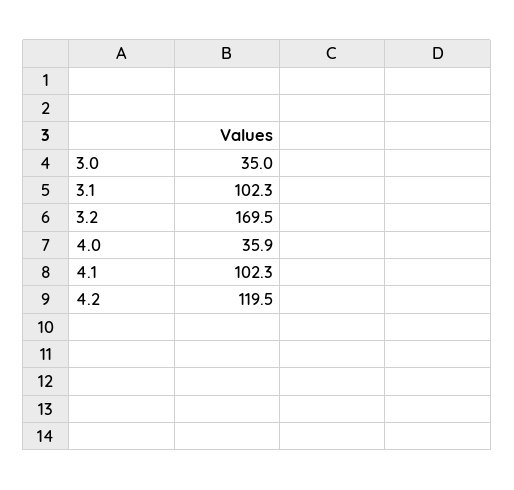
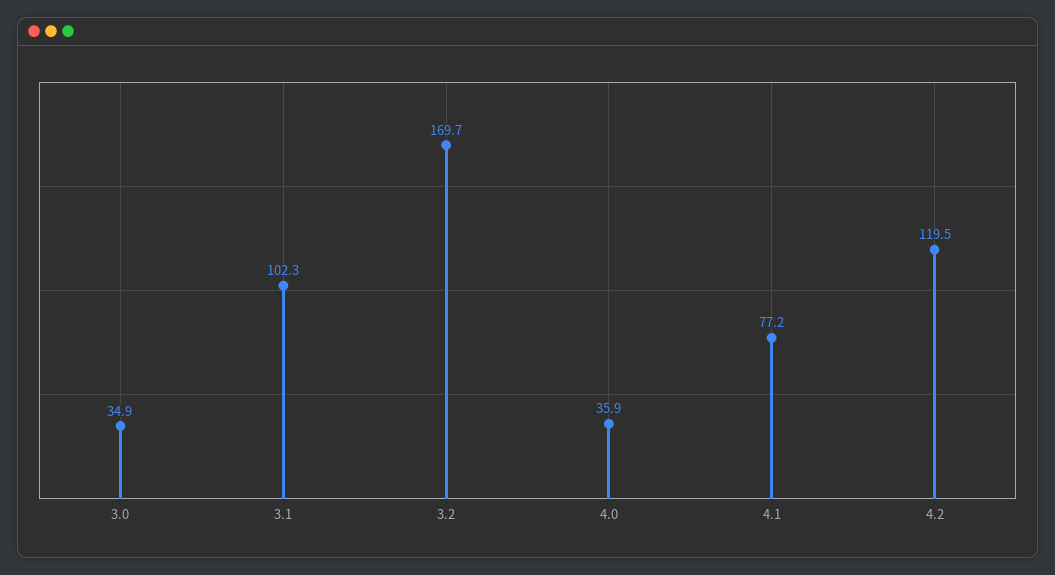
3.0: 35 -> 34.9
3.2: 169.5 -> 169.7
4.1: 102.3 -> 77.2

